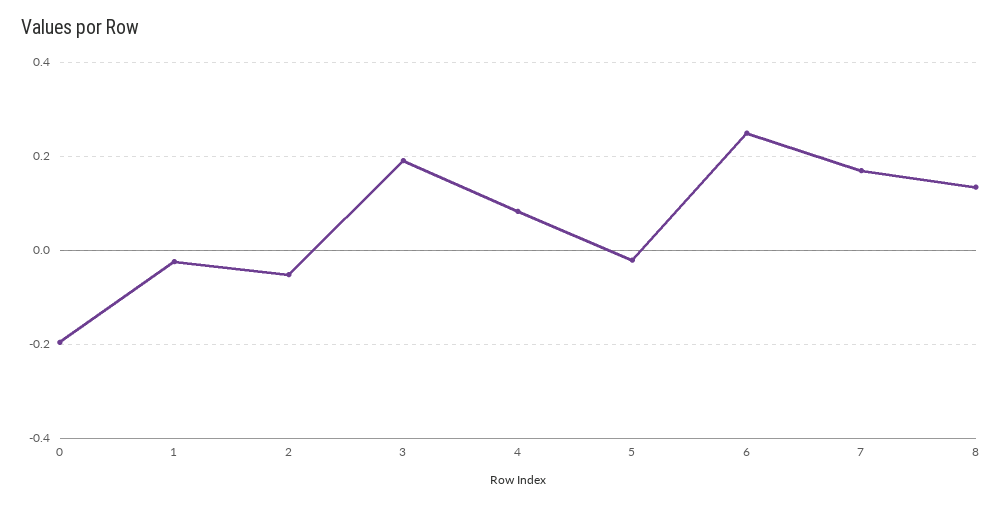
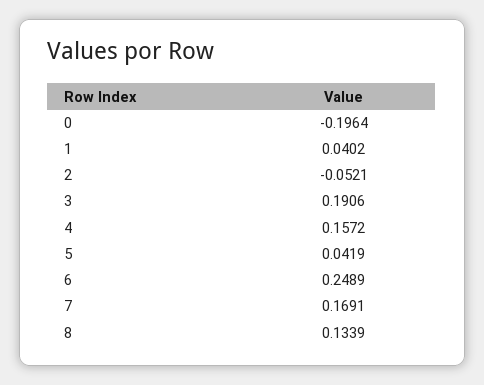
1: -0.02 -> 0.0402
4: 0.08 -> 0.1572
5: -0.02 -> 0.0419

